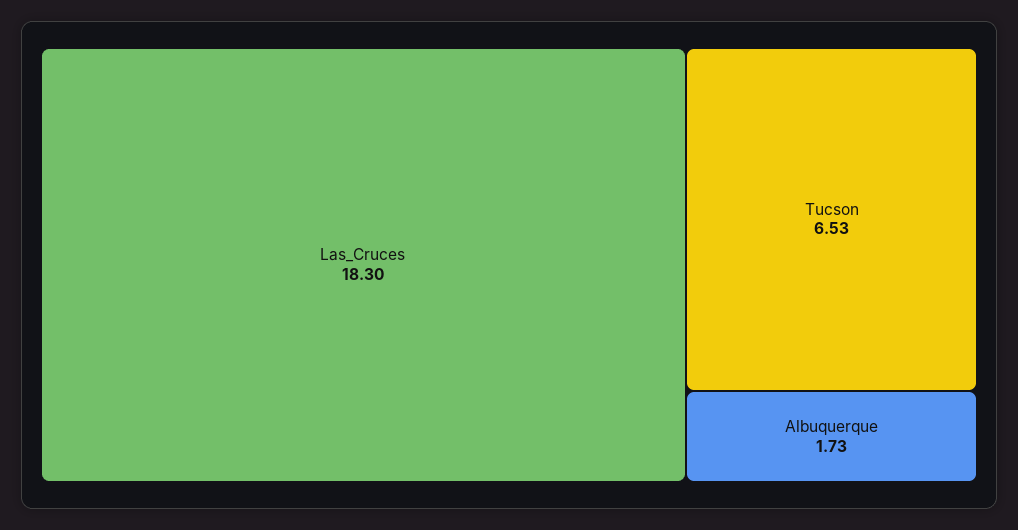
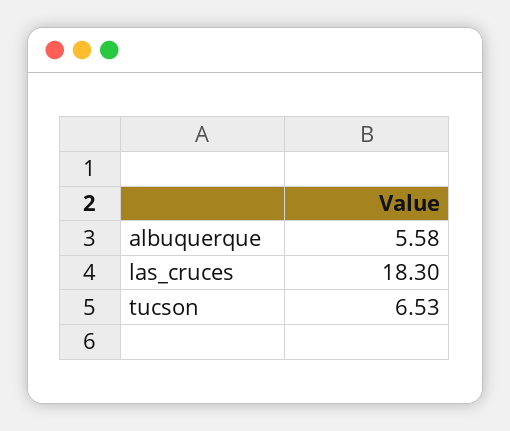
Albuquerque: 1.73 -> 5.58

